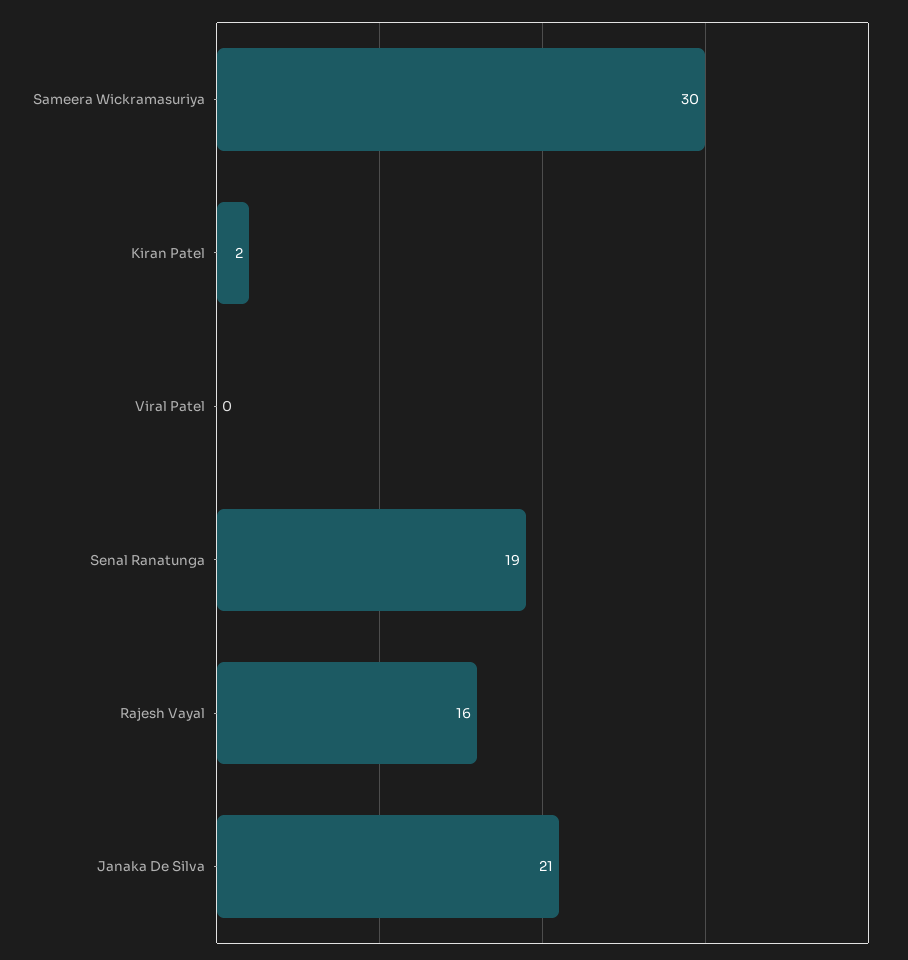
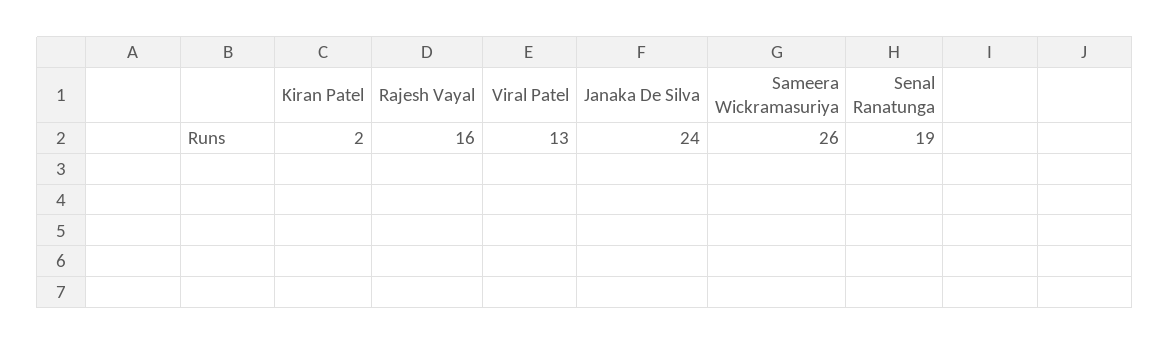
Sameera Wickramasuriya: 30 -> 26
Viral Patel: 0 -> 13
Janaka De Silva: 21 -> 24

